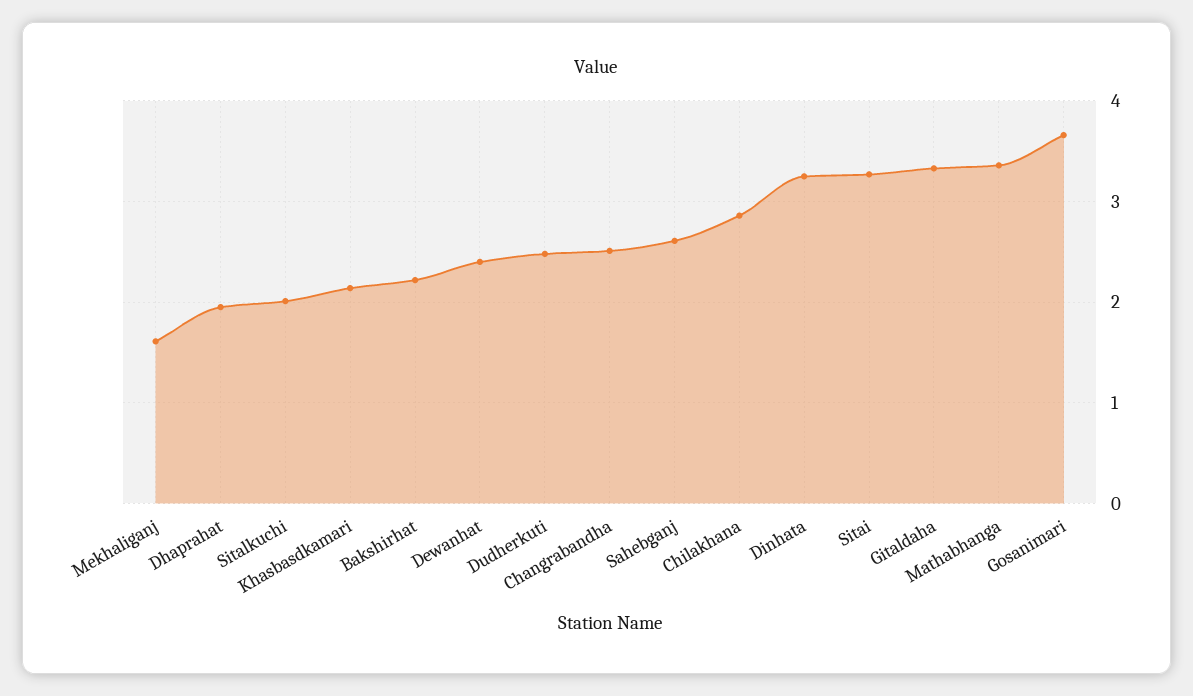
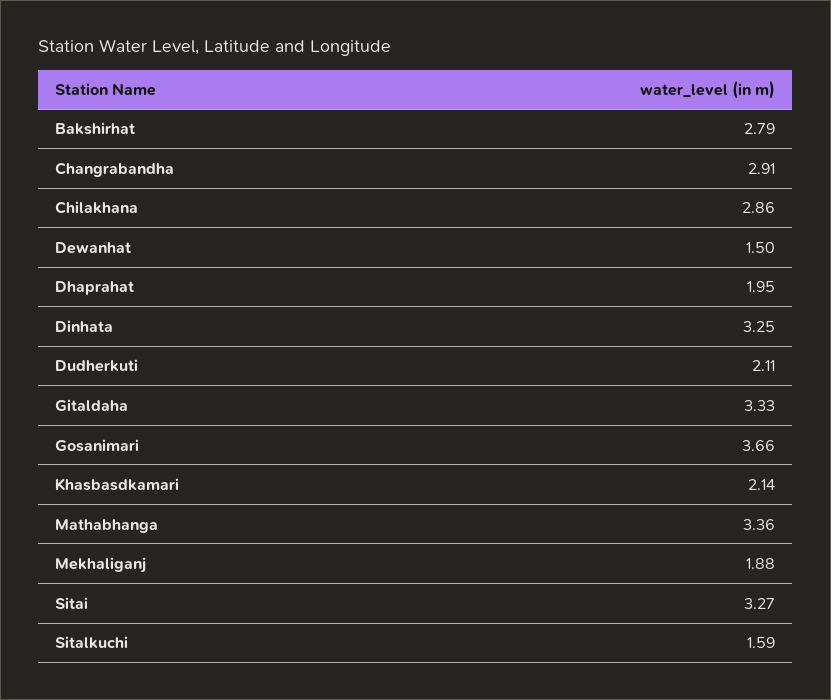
Mekhaliganj: 1.6 -> 1.88
Sitalkuchi: 2 -> 1.59
Bakshirhat: 2.2 -> 2.79
Dewanhat: 2.4 -> 1.5
Dudherkuti: 2.5 -> 2.11
Changrabandha: 2.5 -> 2.91
Sahebganj: 2.6 -> none

